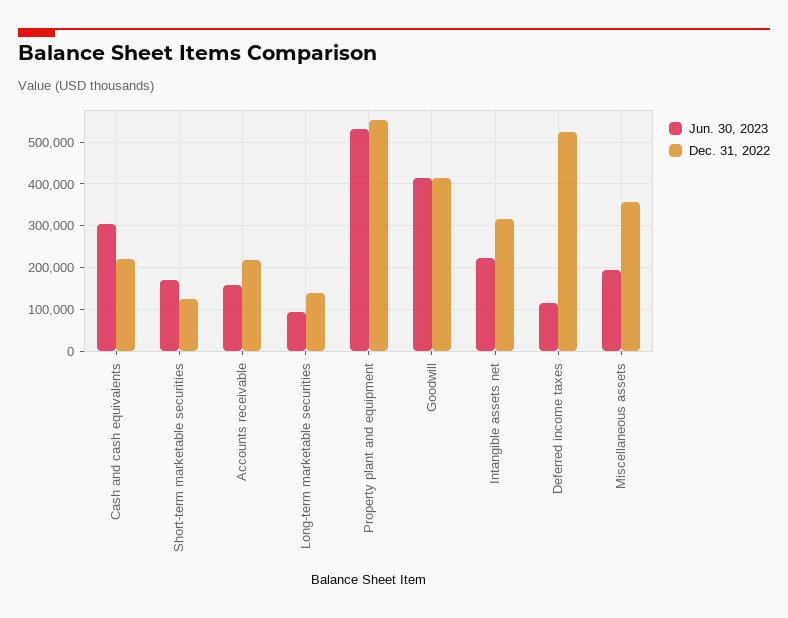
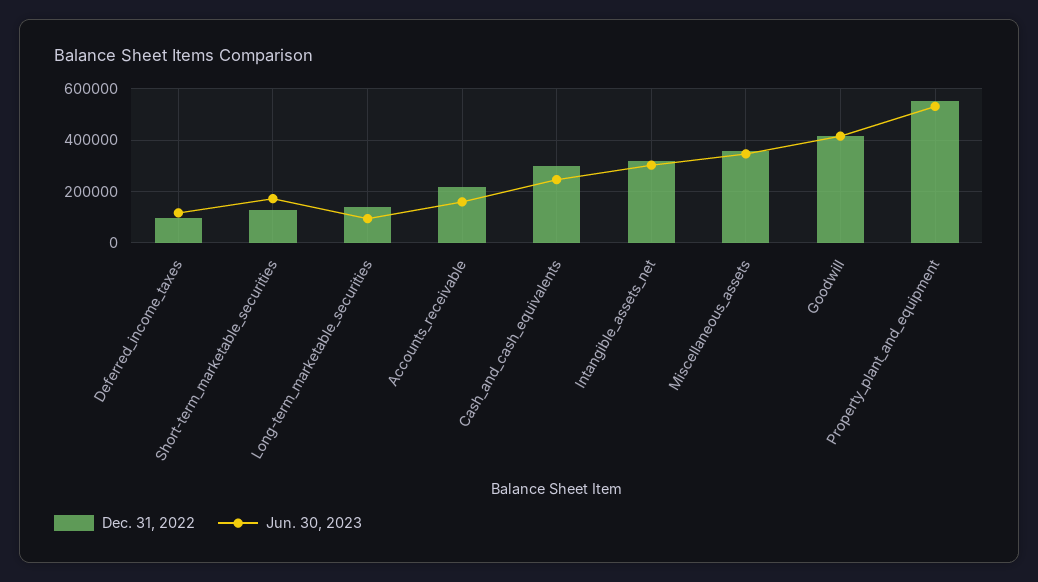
Jun. 30, 2023, Cash and cash equivalents: 300000 -> 250000
Dec. 31, 2022, Cash and cash equivalents: 220000 -> 300000
Jun. 30, 2023, Intangible assets net: 220000 -> 300000
Dec. 31, 2022, Deferred income taxes: 520000 -> 100000
Jun. 30, 2023, Miscellaneous assets: 200000 -> 350000

